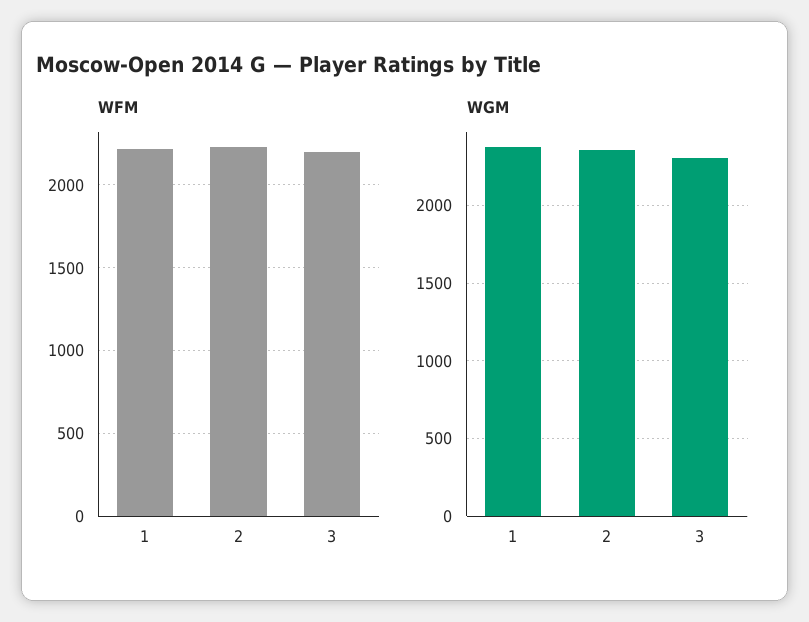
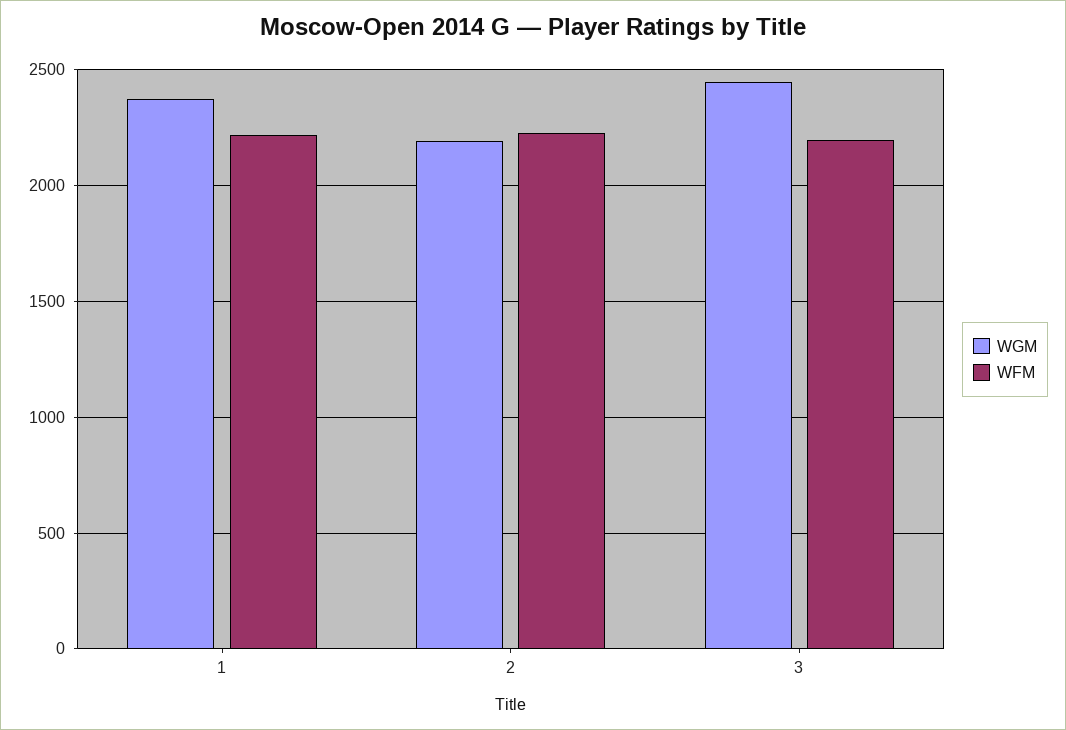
WGM, 2: 2350 -> 2200
WGM, 3: 2300 -> 2450

